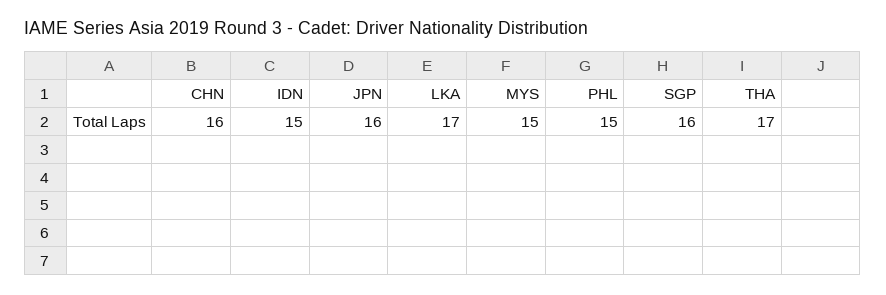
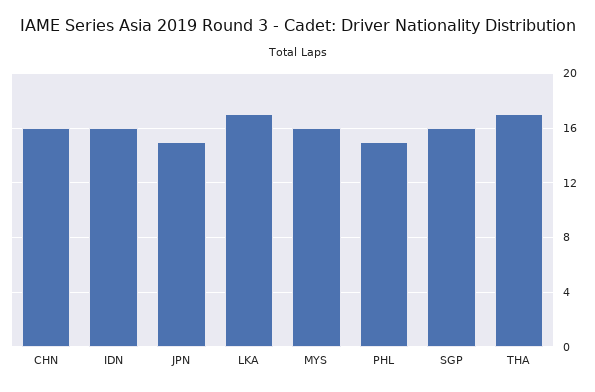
IDN: 15 -> 16
JPN: 16 -> 15
MYS: 15 -> 16

